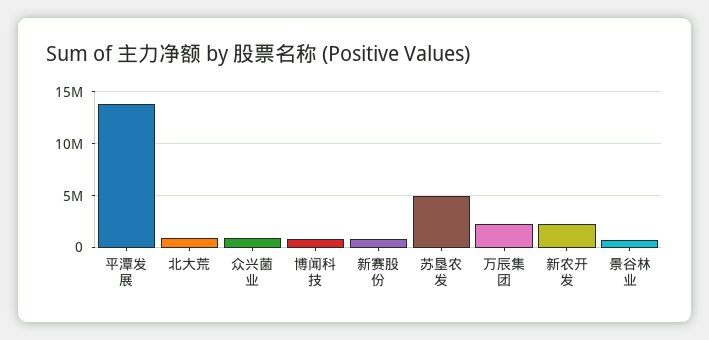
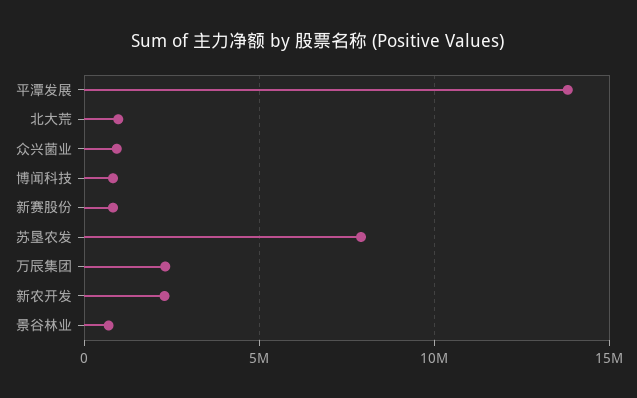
苏垦农发: 5000000 -> 8000000

